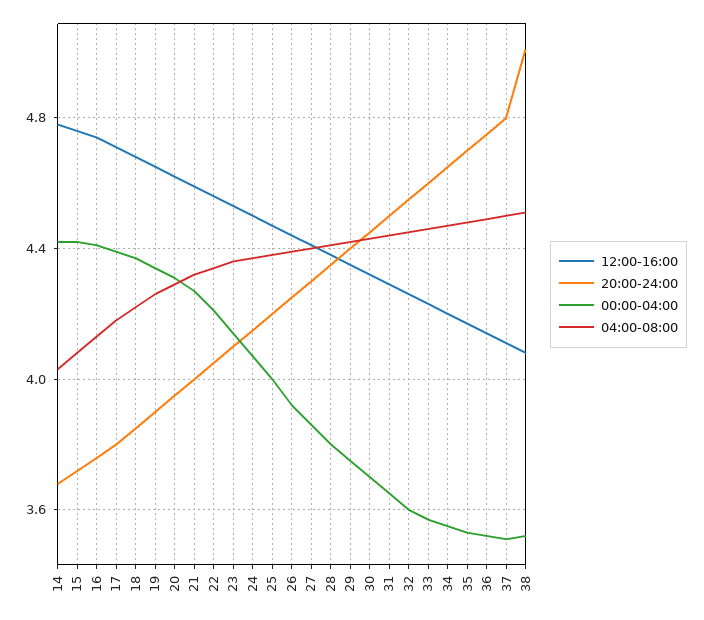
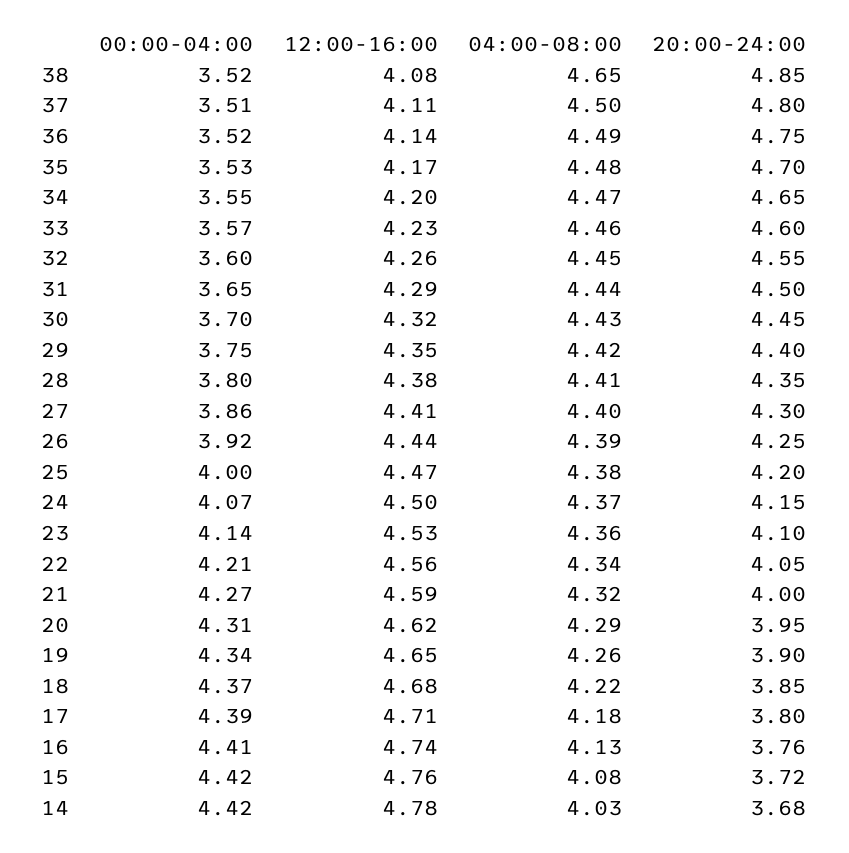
20:00-24:00, 38: 5 -> 4.85
04:00-08:00, 38: 4.5 -> 4.65

